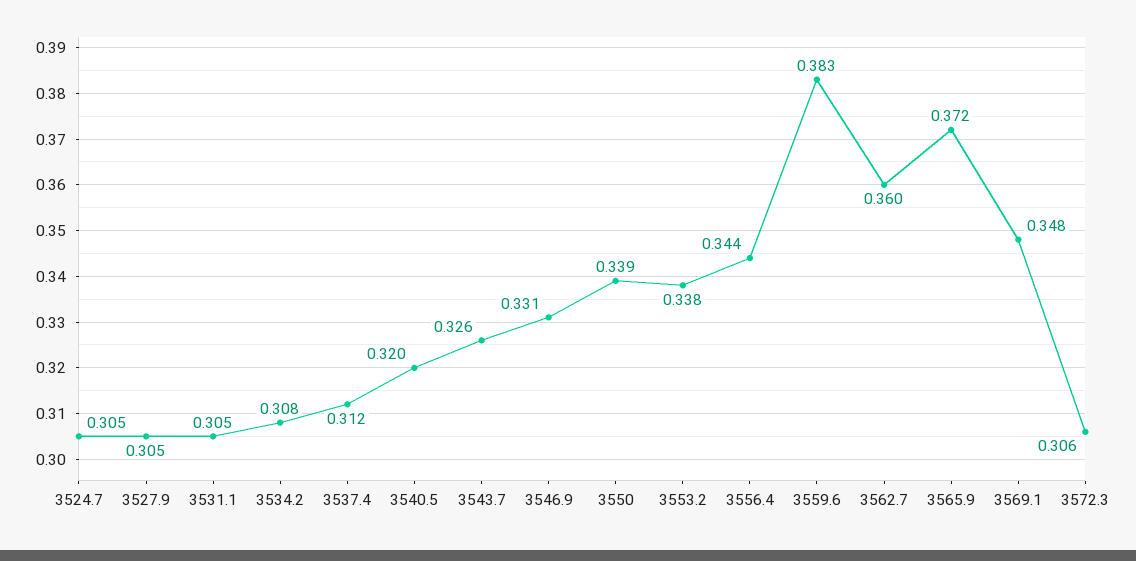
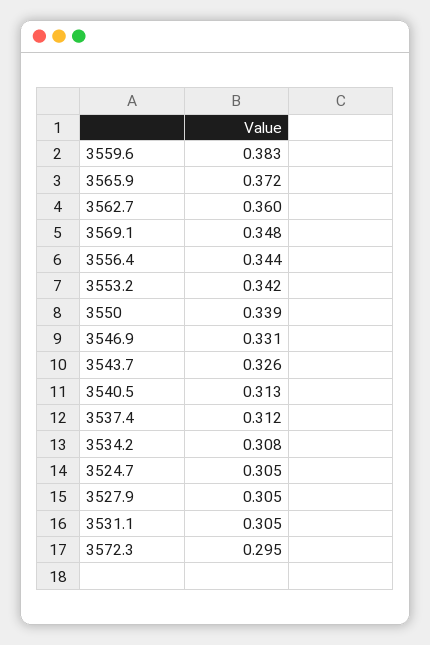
3540.5: 0.32 -> 0.313
3553.2: 0.338 -> 0.342
3572.3: 0.306 -> 0.295

